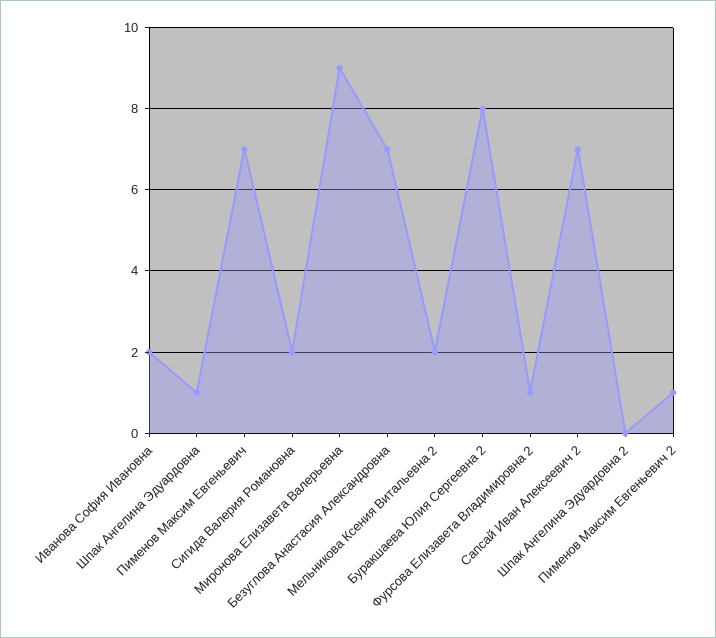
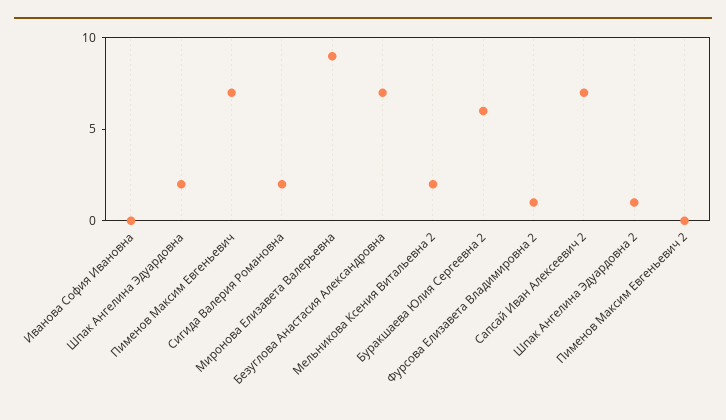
Иванова София Ивановна: 2 -> 0
Шпак Ангелина Эдуардовна: 1 -> 2
Буракшаева Юлия Сергеевна 2: 8 -> 6
Шпак Ангелина Эдуардовна 2: 0 -> 1
Пименов Максим Евгеньевич 2: 1 -> 0

